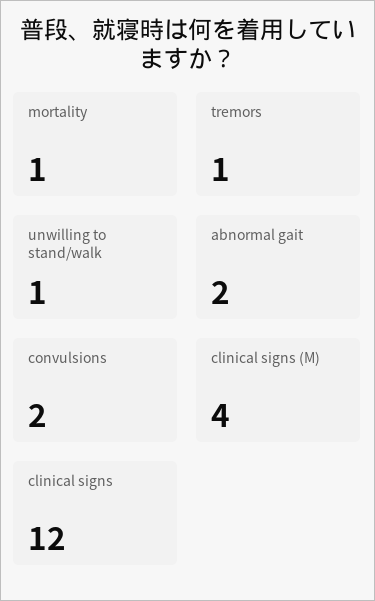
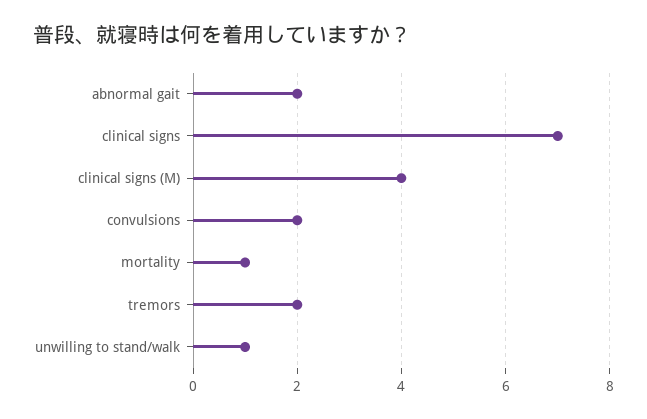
tremors: 1 -> 2
clinical signs: 12 -> 7

